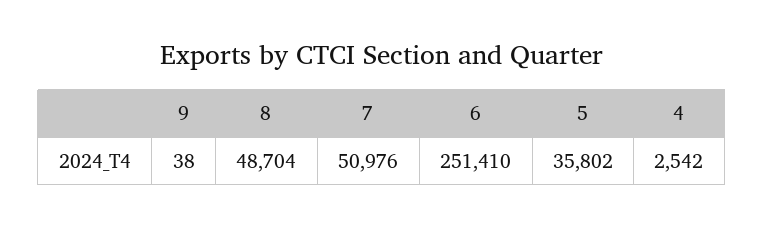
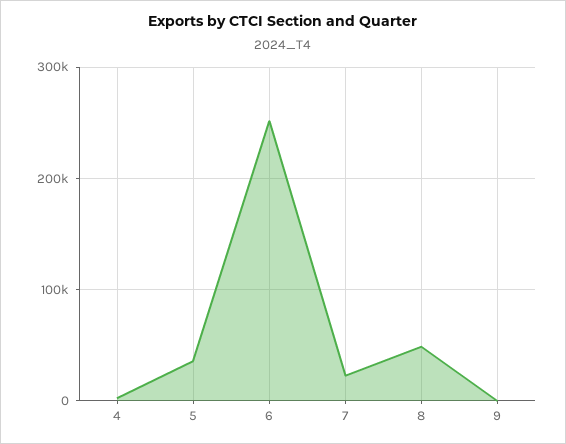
7: 50976 -> 20000

